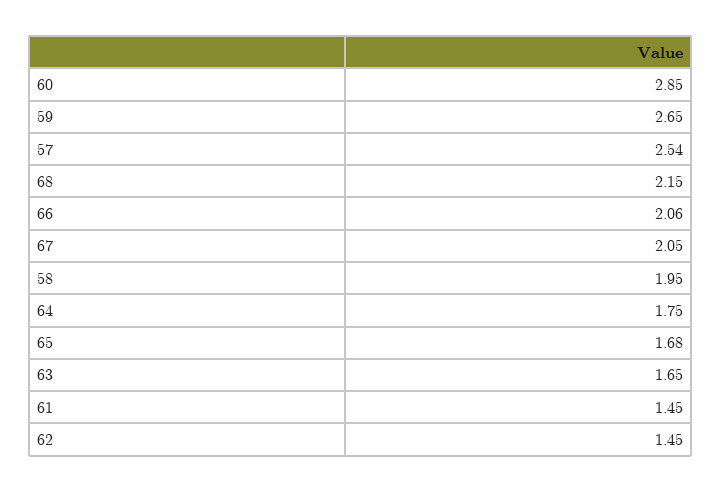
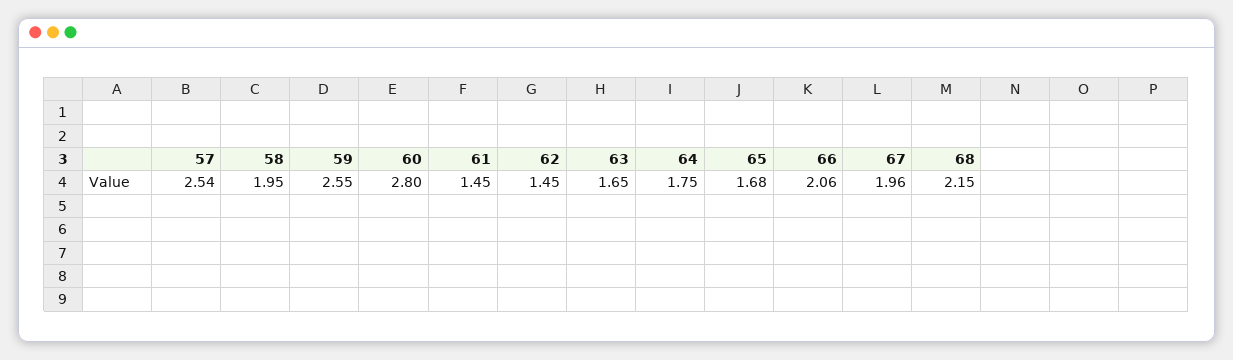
60: 2.85 -> 2.8
59: 2.65 -> 2.55
67: 2.05 -> 1.96

